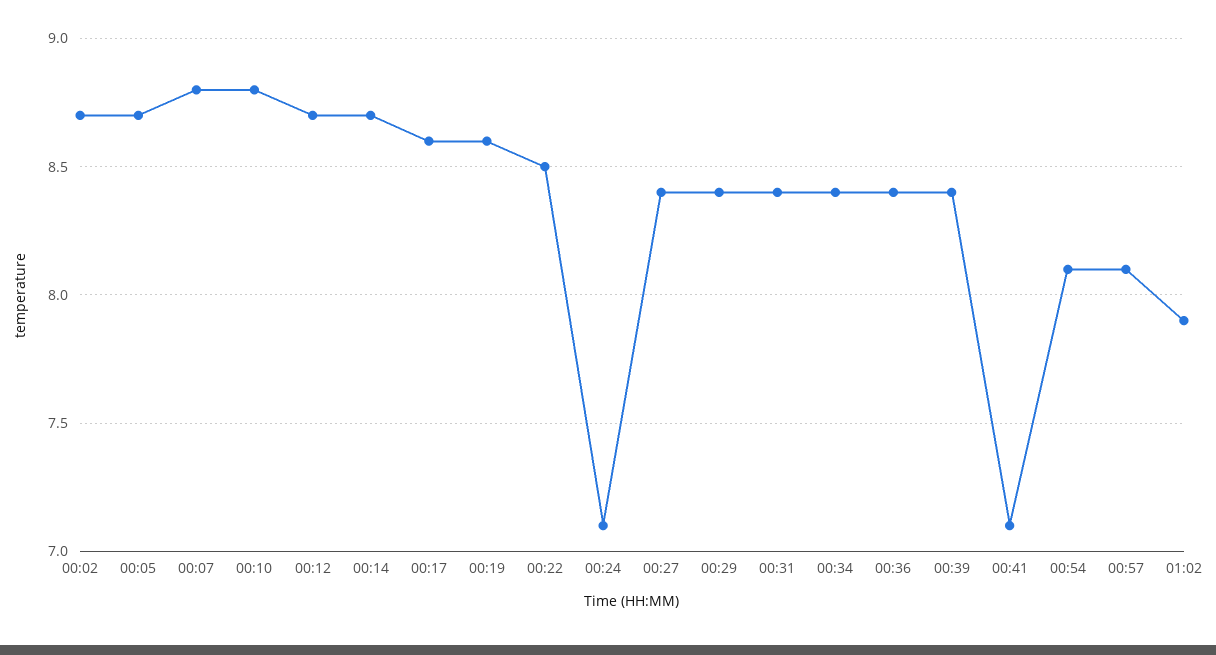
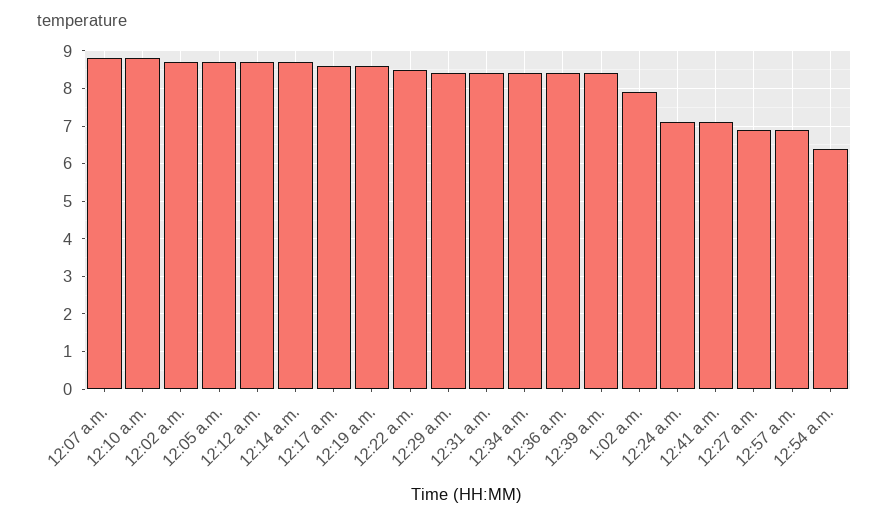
00:27: 8.4 -> 7
00:54: 8.1 -> 6.5
00:57: 8.1 -> 7

